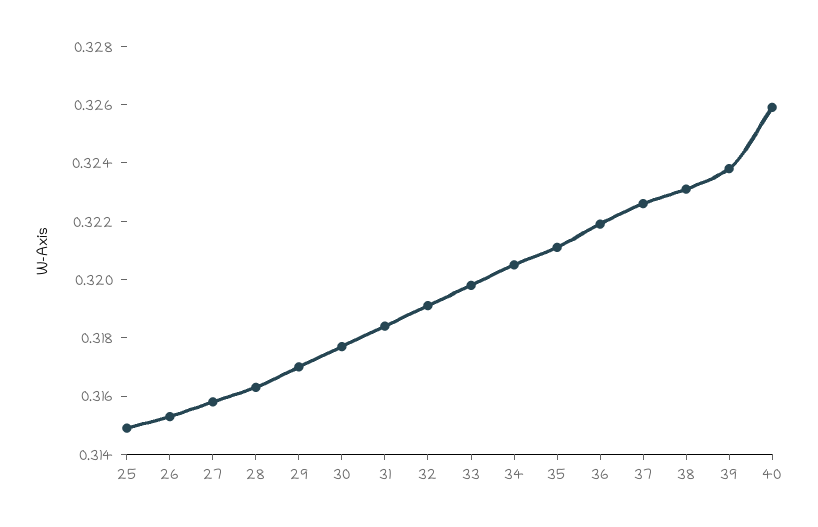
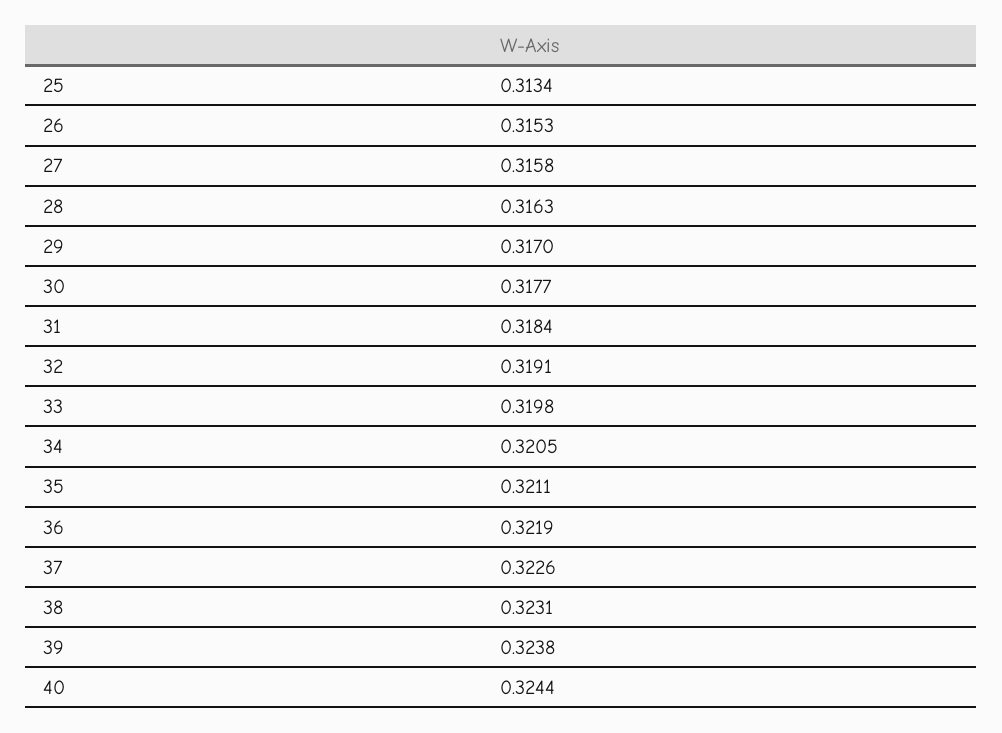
25: 0.315 -> 0.3134
40: 0.326 -> 0.3244

